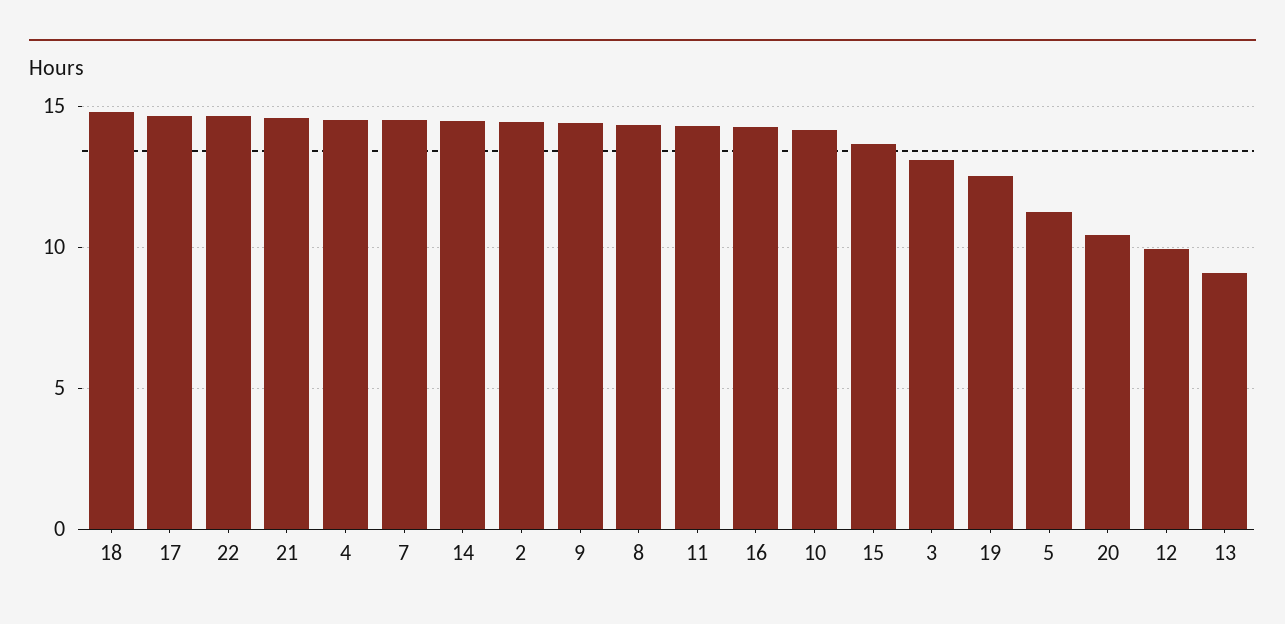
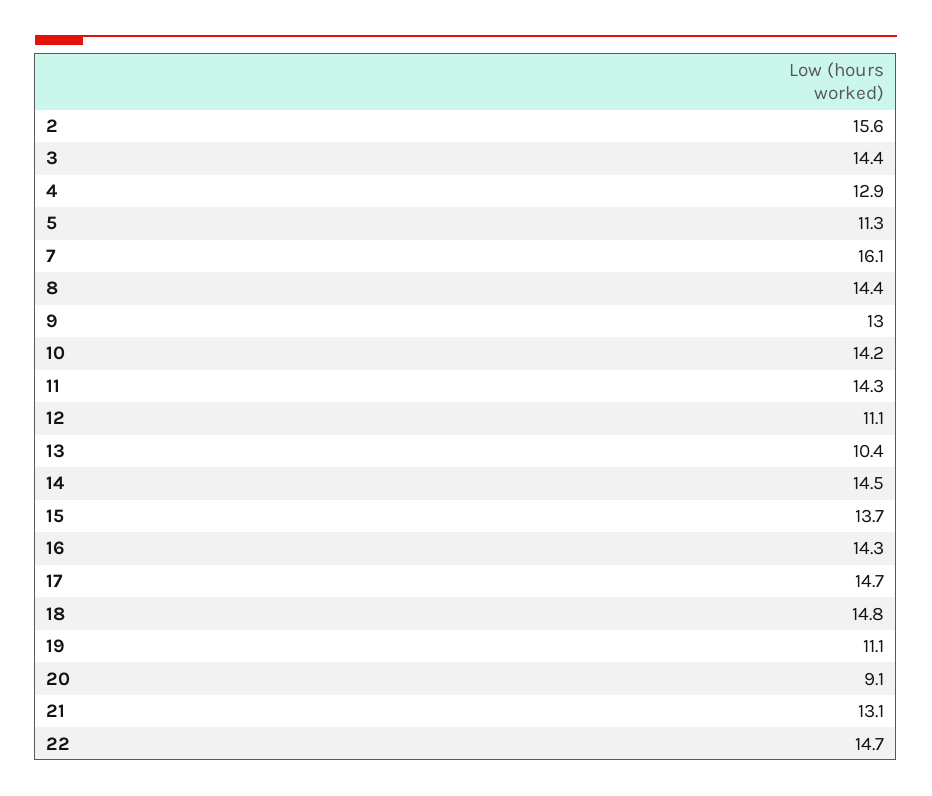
21: 14.5 -> 13.1
4: 14.5 -> 12.9
7: 14.5 -> 16.1
2: 14.5 -> 15.6
9: 14.5 -> 13
3: 13 -> 14.4
19: 12.5 -> 11.1
20: 10.5 -> 9.1
12: 10 -> 11.1
13: 9 -> 10.4

